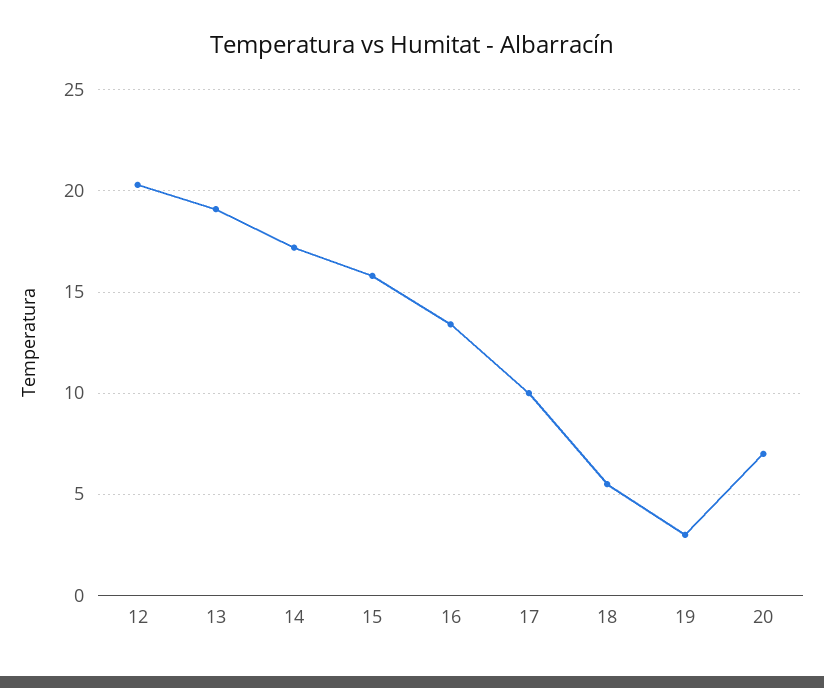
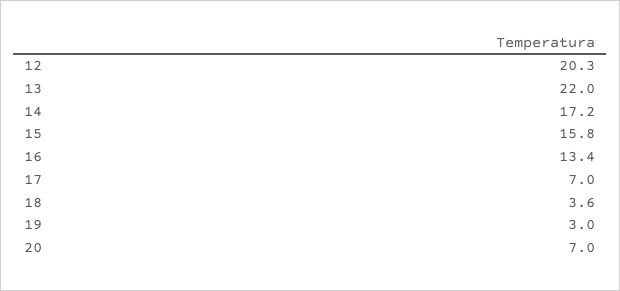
13: 19 -> 22
17: 10 -> 7
18: 5.5 -> 3.6

